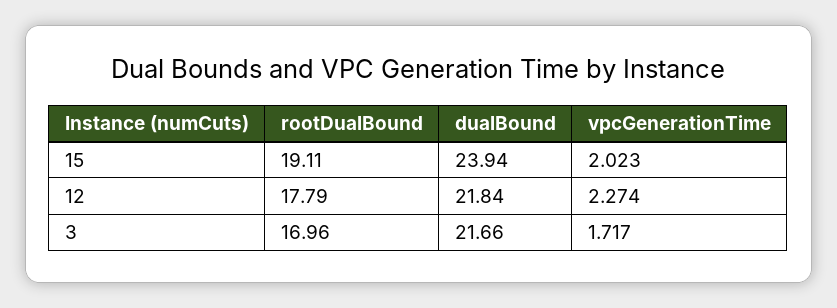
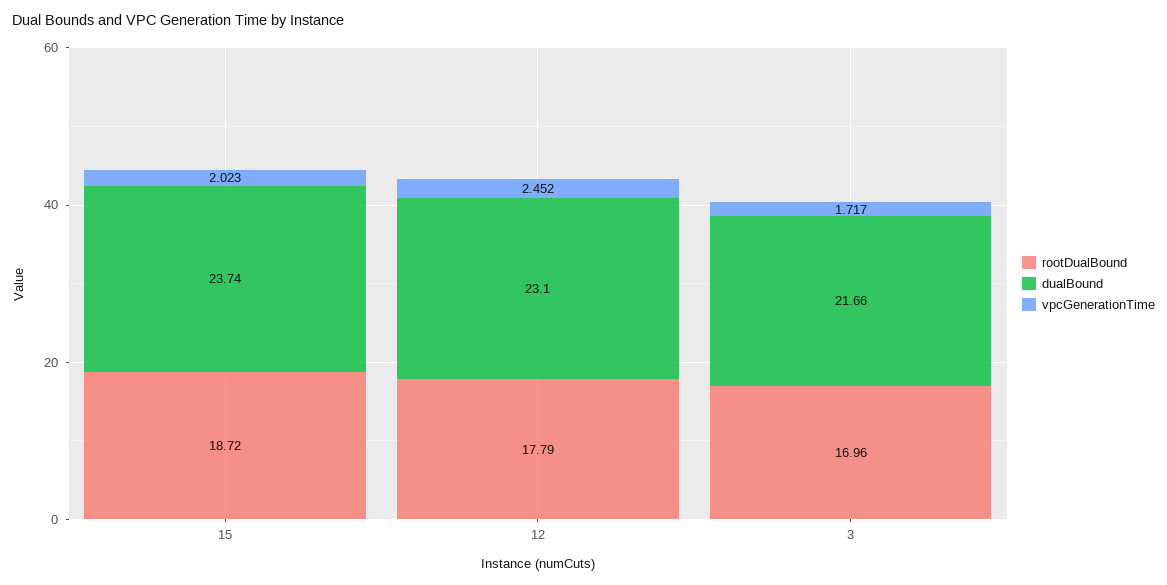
rootDualBound, 15: 19.11 -> 18.72
dualBound, 15: 23.94 -> 23.74
dualBound, 12: 21.84 -> 23.1
vpcGenerationTime, 12: 2.274 -> 2.452

